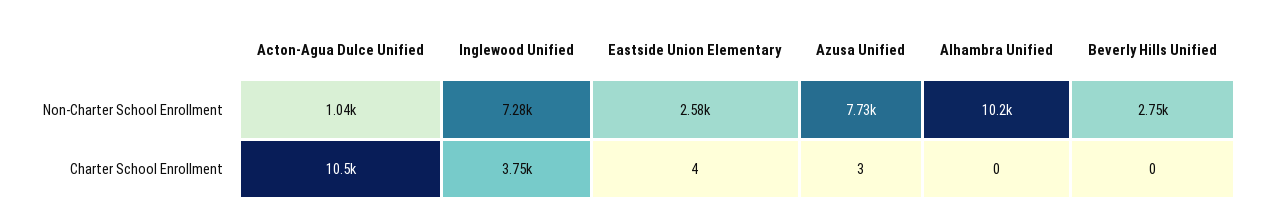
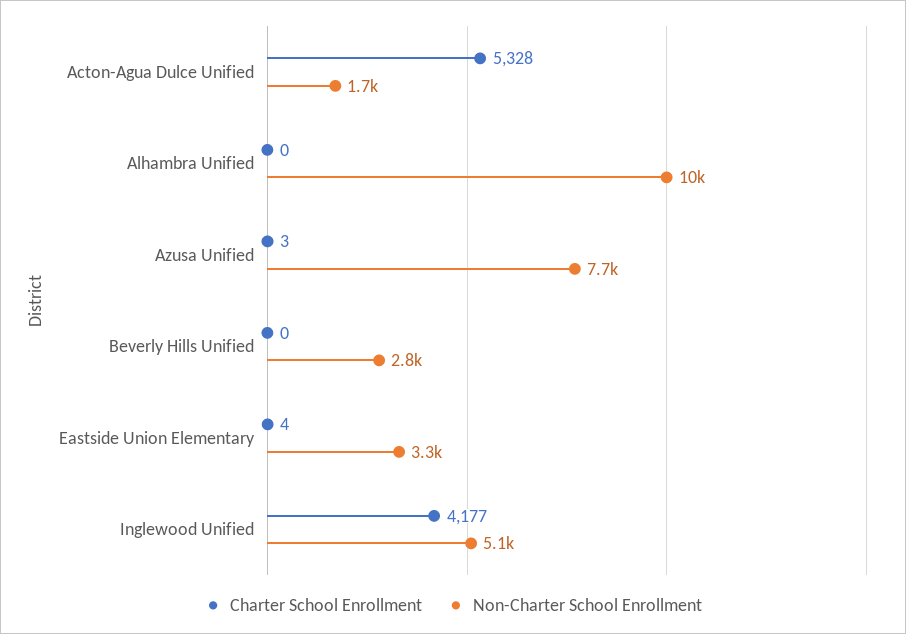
Non-Charter School Enrollment, Acton-Agua Dulce Unified: 1040 -> 1700
Non-Charter School Enrollment, Inglewood Unified: 7280 -> 5100
Non-Charter School Enrollment, Eastside Union Elementary: 2580 -> 3300
Charter School Enrollment, Acton-Agua Dulce Unified: 10500 -> 5328
Charter School Enrollment, Inglewood Unified: 3750 -> 4177

